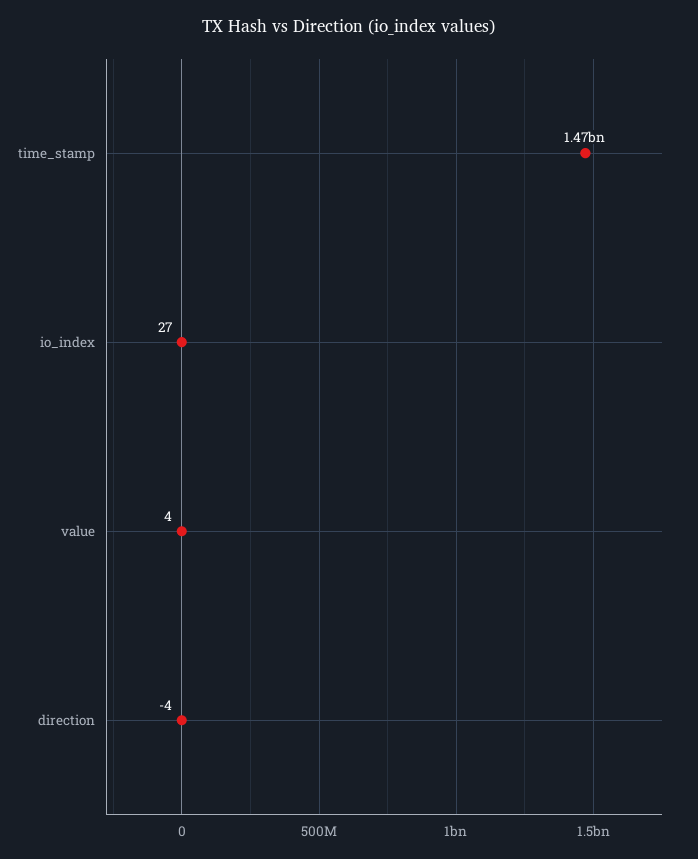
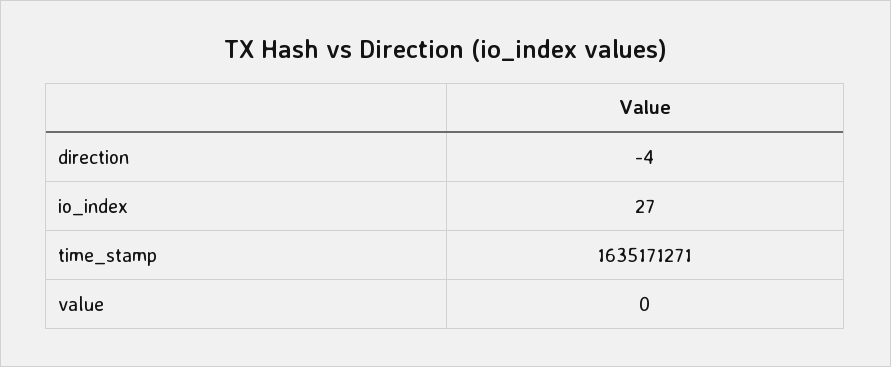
time_stamp: 1470000000 -> 1635171271
value: 4 -> 0

